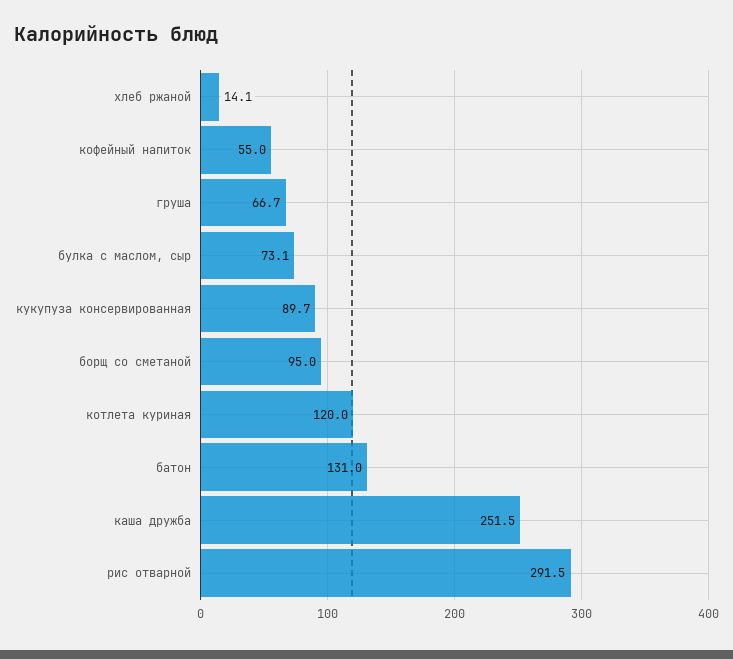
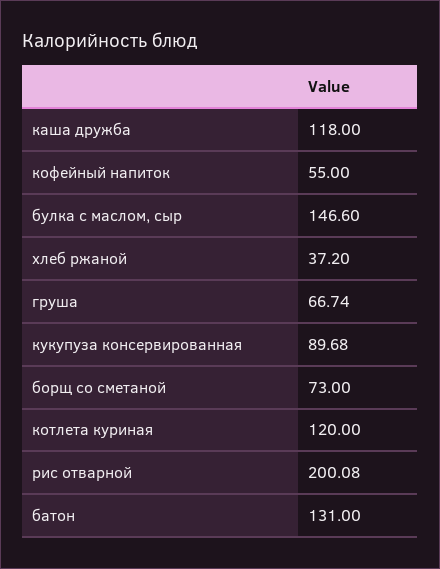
хлеб ржаной: 14.1 -> 37.2
булка с маслом, сыр: 73.1 -> 146.6
борщ со сметаной: 95 -> 73
каша дружба: 251.5 -> 118
рис отварной: 291.5 -> 200.08

